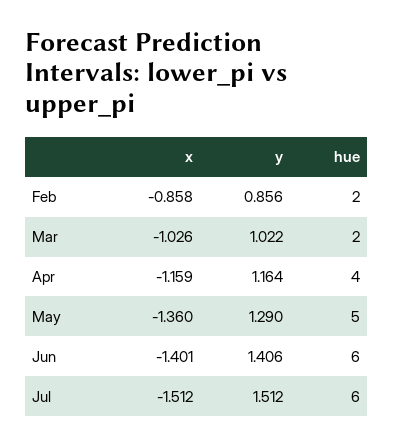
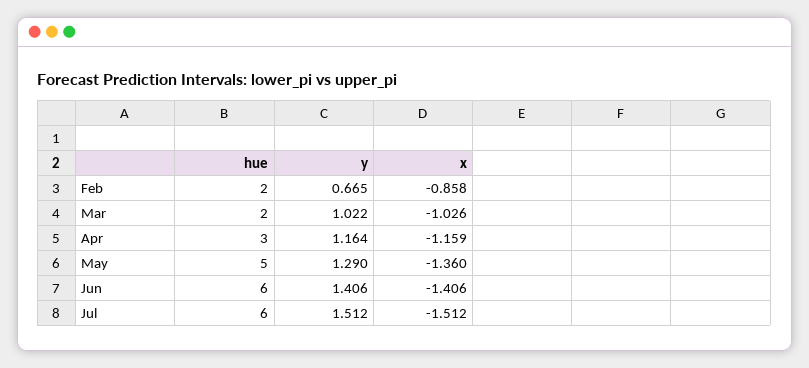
y, Feb: 0.856 -> 0.665
hue, Apr: 4 -> 3
x, Jun: -1.401 -> -1.406

